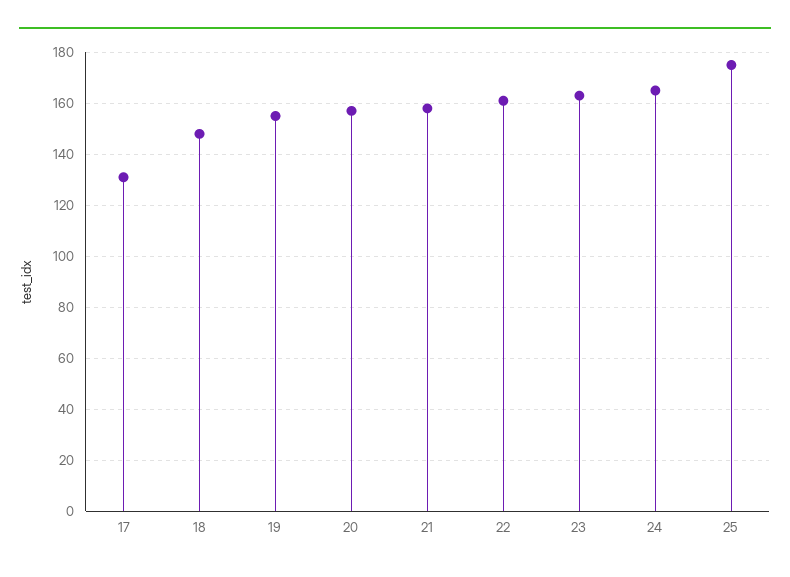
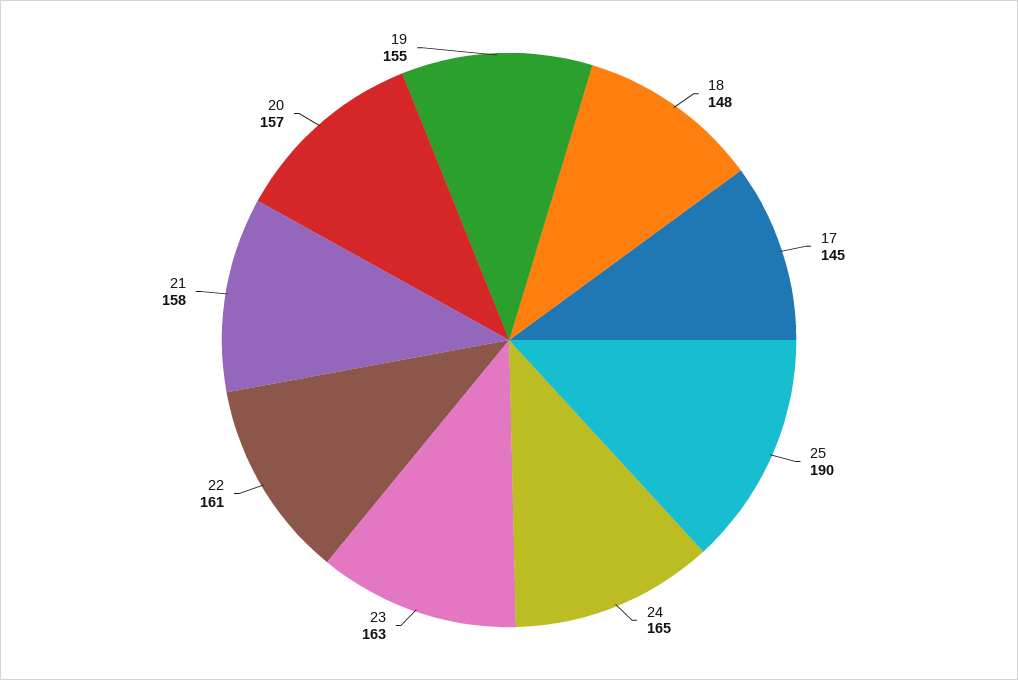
17: 130 -> 145
25: 175 -> 190

